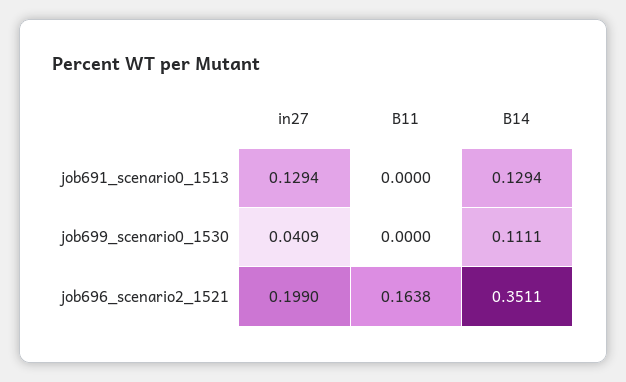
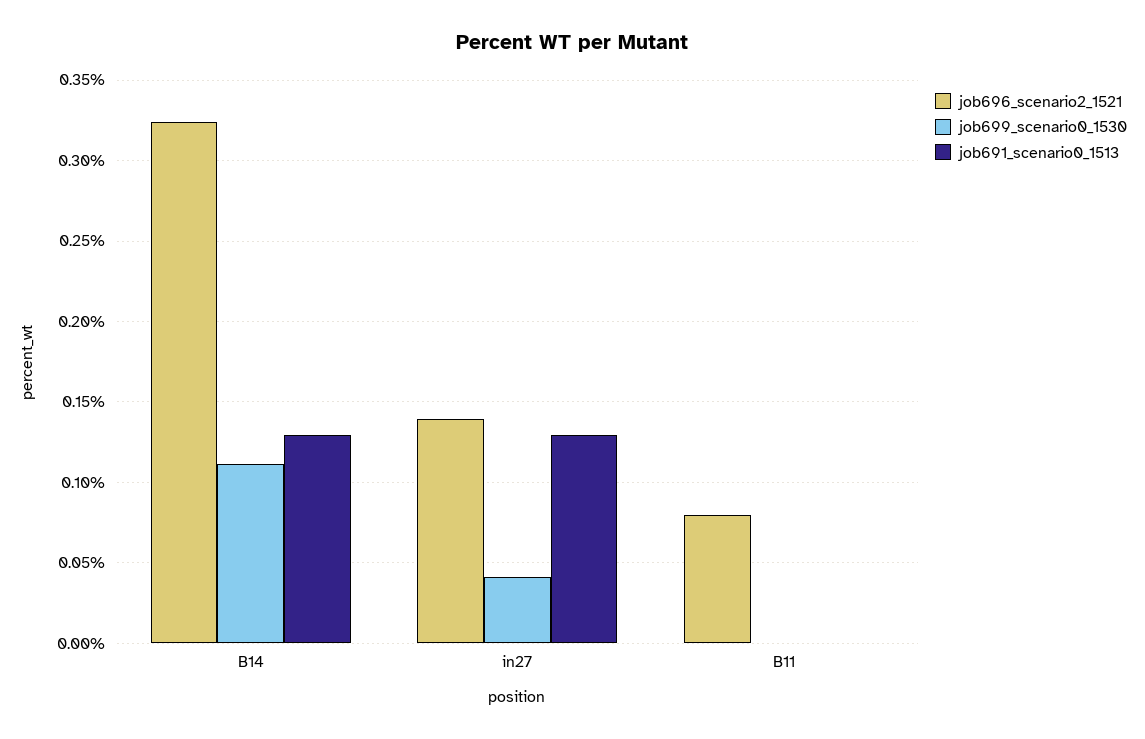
job696_scenario2_1521, in27: 0.199 -> 0.14
job696_scenario2_1521, B11: 0.1638 -> 0.08
job696_scenario2_1521, B14: 0.3511 -> 0.325

